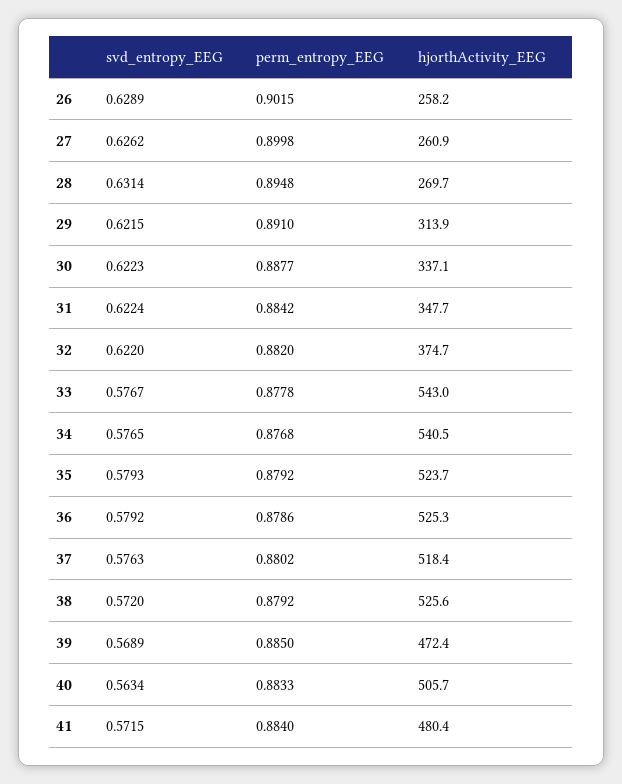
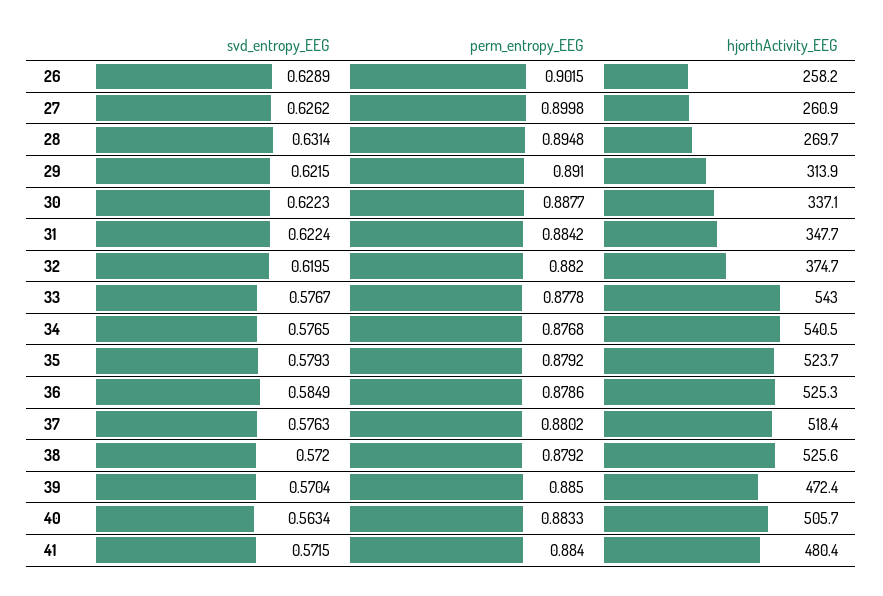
svd_entropy_EEG, 32: 0.622 -> 0.6195
svd_entropy_EEG, 36: 0.5792 -> 0.5849
svd_entropy_EEG, 39: 0.5689 -> 0.5704

